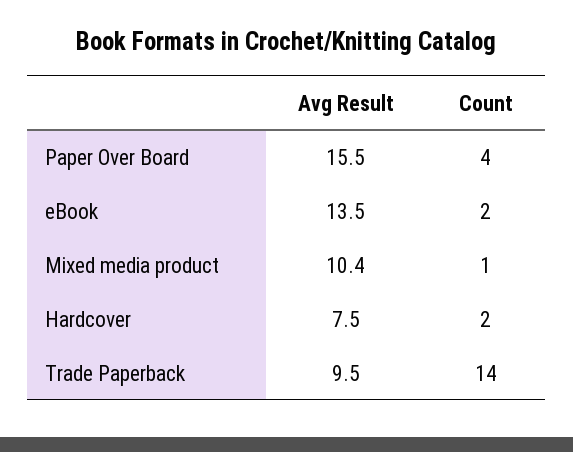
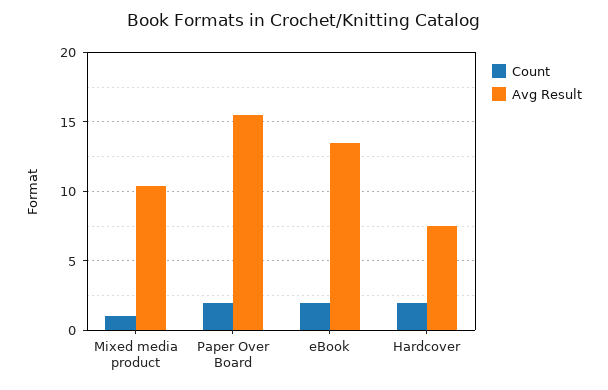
Count, Paper Over Board: 4 -> 2
Avg Result, Trade Paperback: 9.5 -> none
Count, Trade Paperback: 14 -> none

